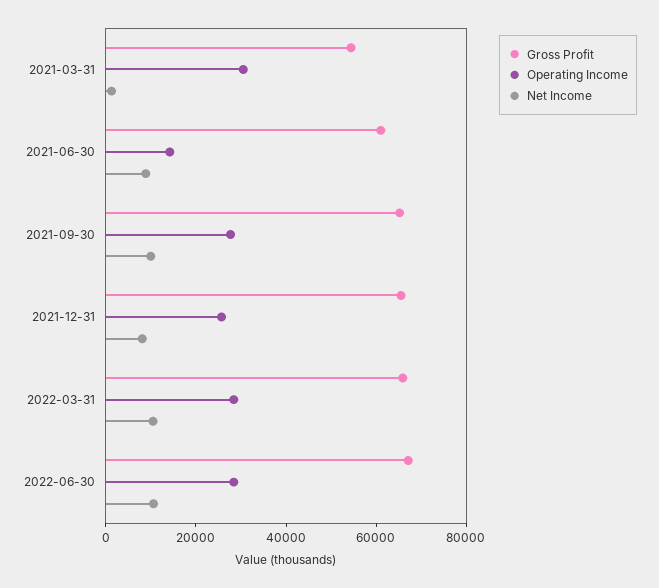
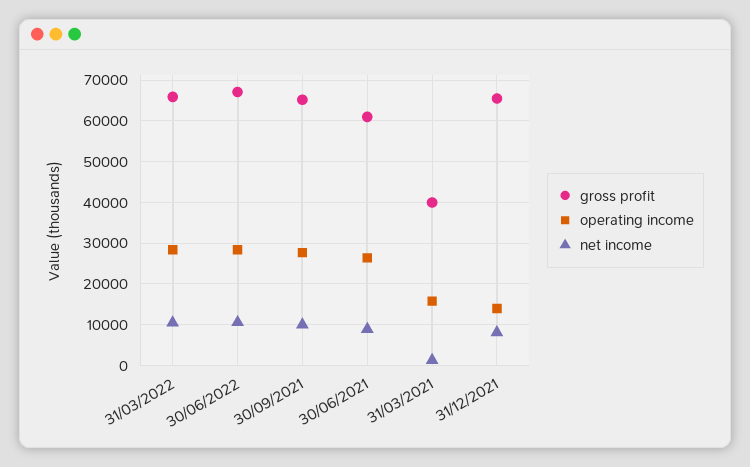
Gross Profit, 2021-03-31: 55000 -> 40000
Operating Income, 2021-03-31: 30000 -> 16000
Operating Income, 2021-06-30: 15000 -> 26000
Operating Income, 2021-12-31: 25000 -> 14000

